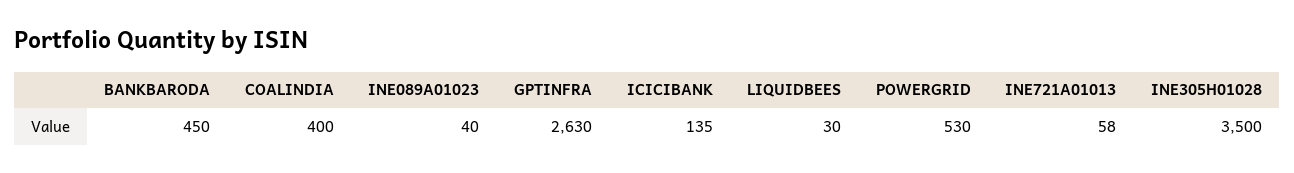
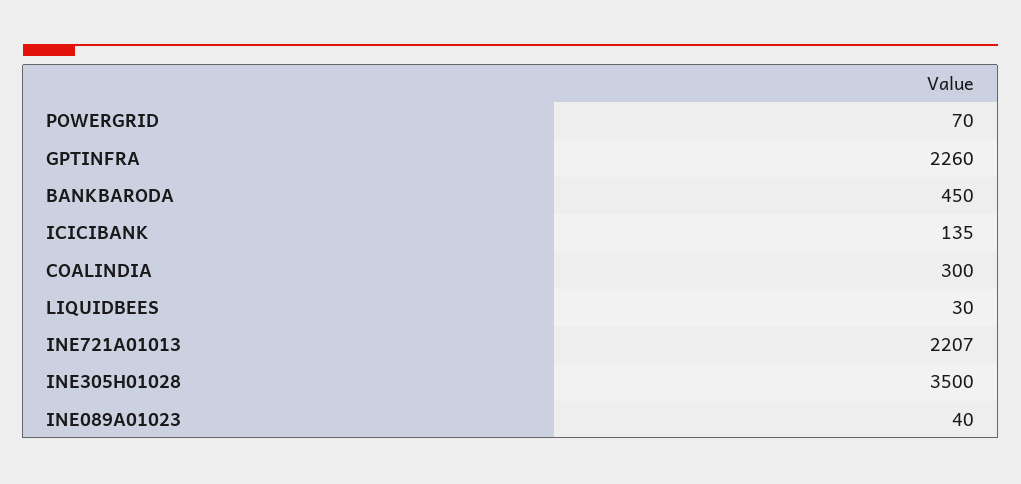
COALINDIA: 400 -> 300
GPTINFRA: 2630 -> 2260
POWERGRID: 530 -> 70
INE721A01013: 58 -> 2207

